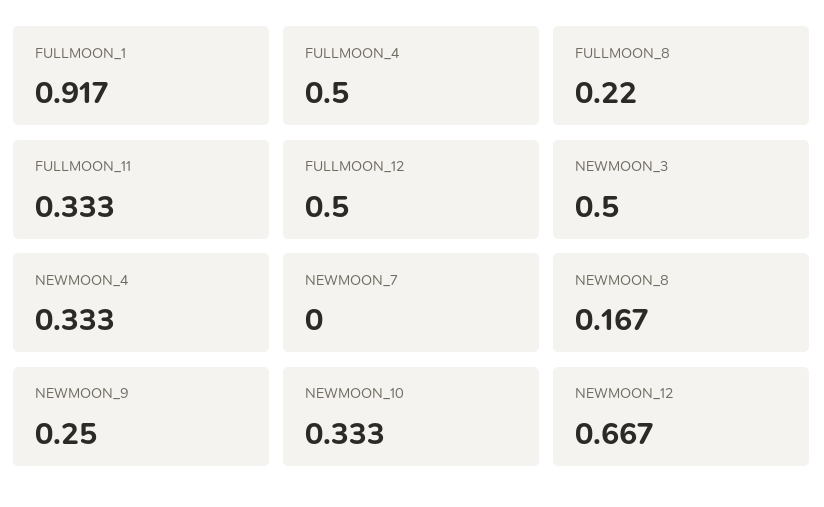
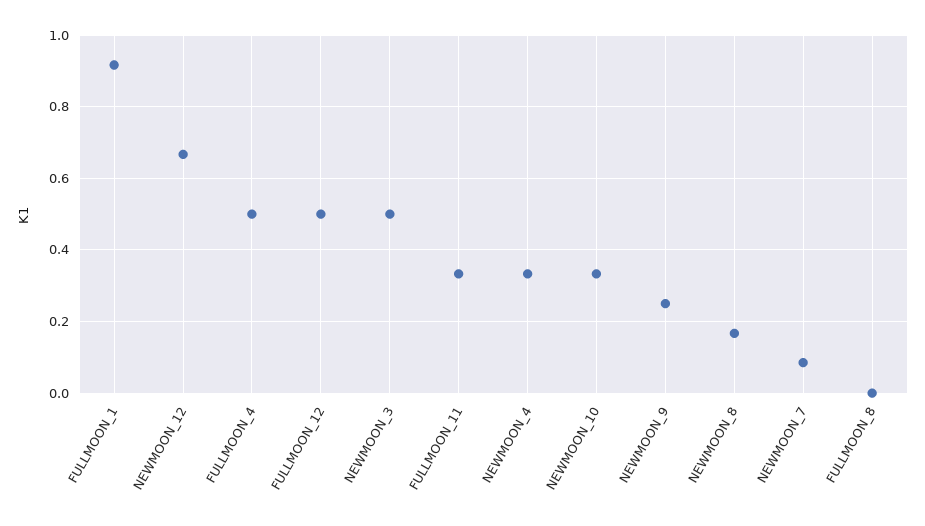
FULLMOON_8: 0.22 -> 0
NEWMOON_7: 0 -> 0.08

